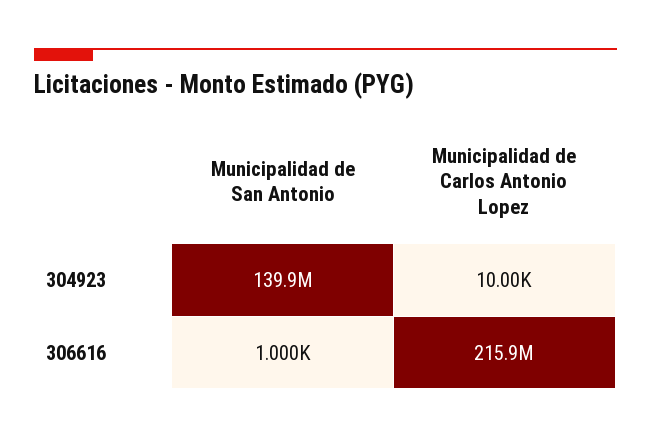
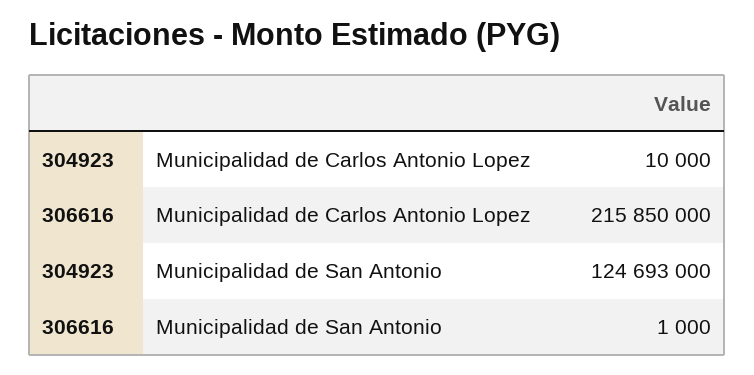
Municipalidad de San Antonio, 304923: 139900000 -> 124693000

